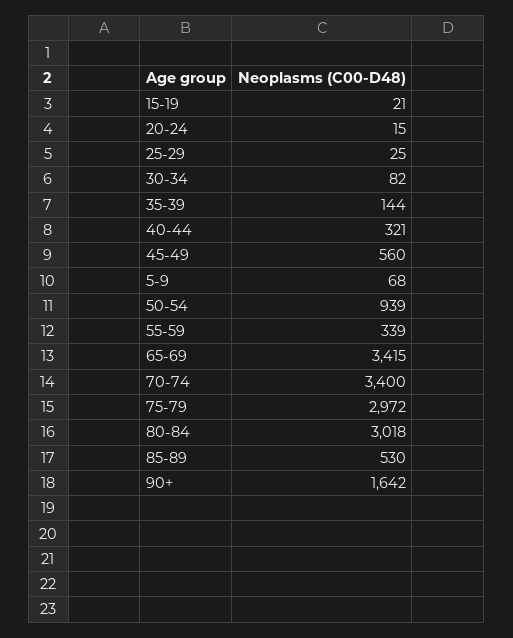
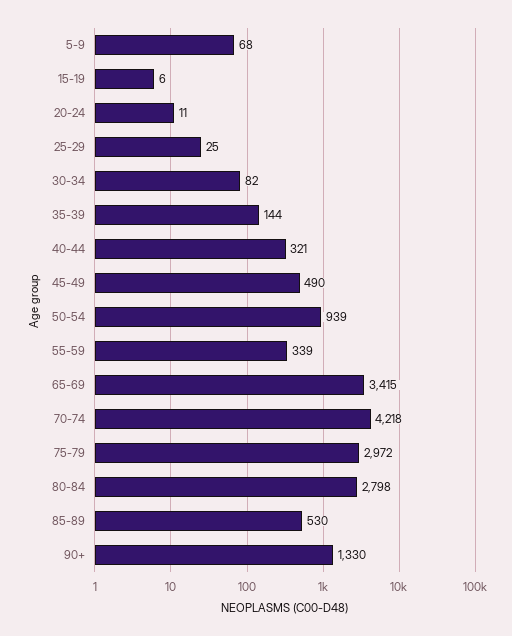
15-19: 21 -> 6
20-24: 15 -> 11
45-49: 560 -> 490
70-74: 3400 -> 4218
80-84: 3018 -> 2798
90+: 1642 -> 1330

